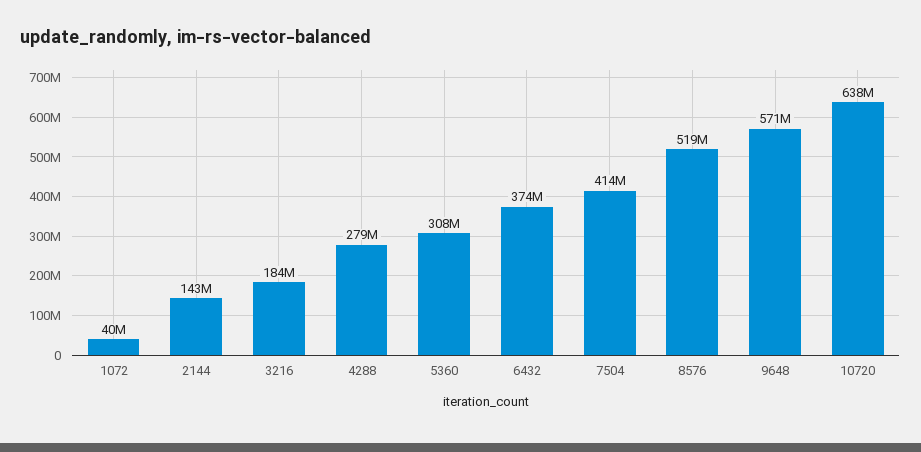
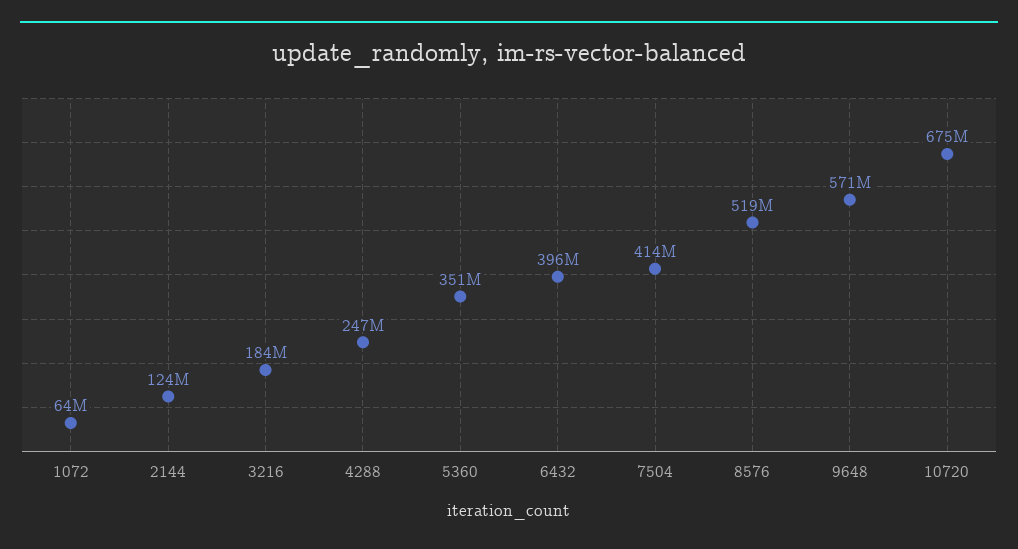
1072: 40000000 -> 64000000
2144: 143000000 -> 124000000
4288: 279000000 -> 247000000
5360: 308000000 -> 351000000
6432: 374000000 -> 396000000
10720: 638000000 -> 675000000

